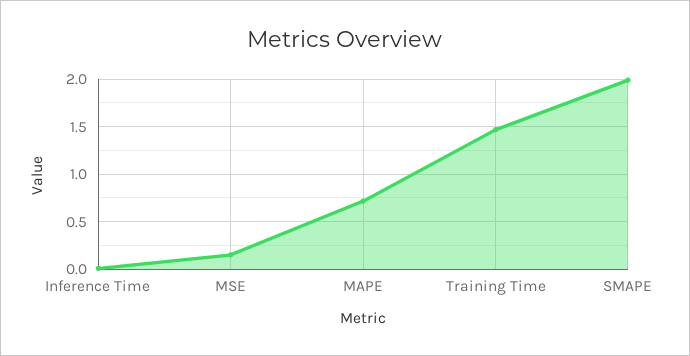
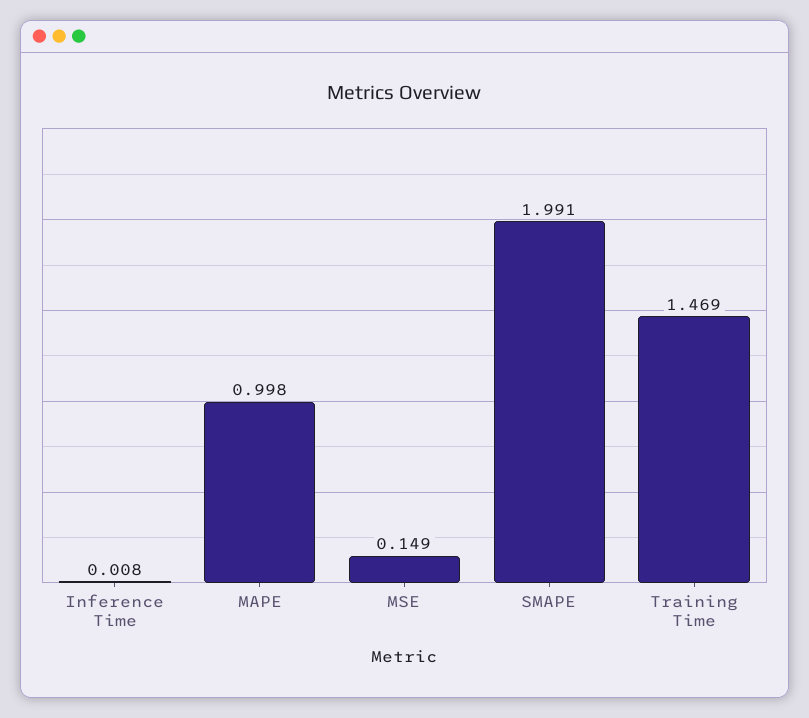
MAPE: 0.7 -> 0.998

